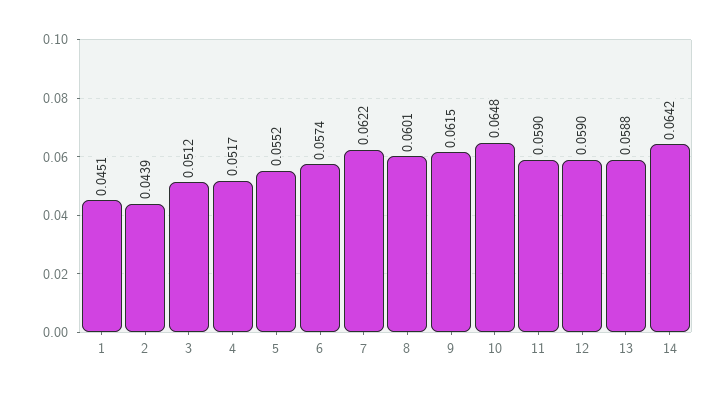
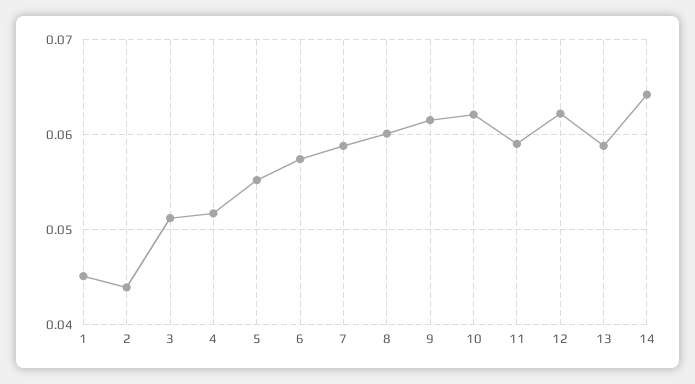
7: 0.0622 -> 0.059
10: 0.0648 -> 0.062
12: 0.059 -> 0.062

